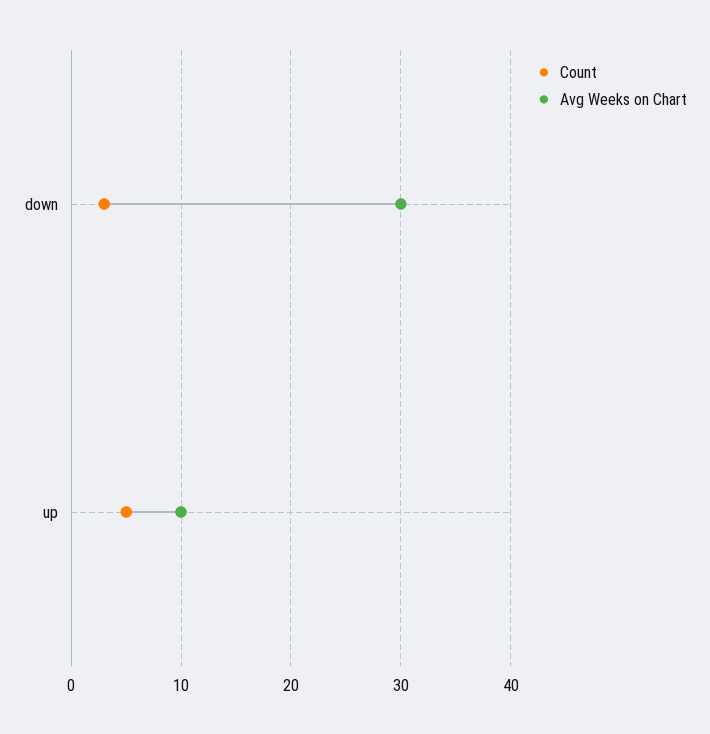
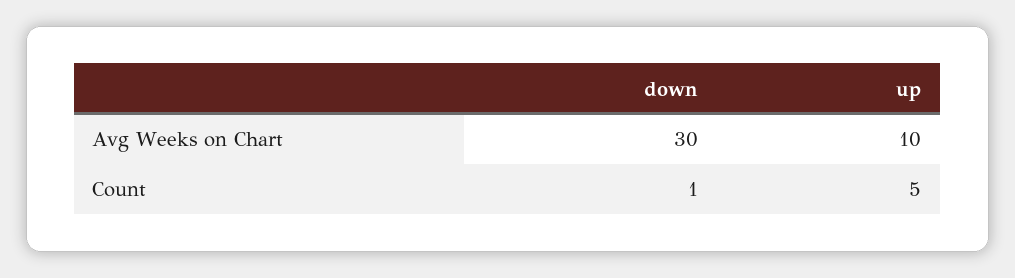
Count, down: 3 -> 1

